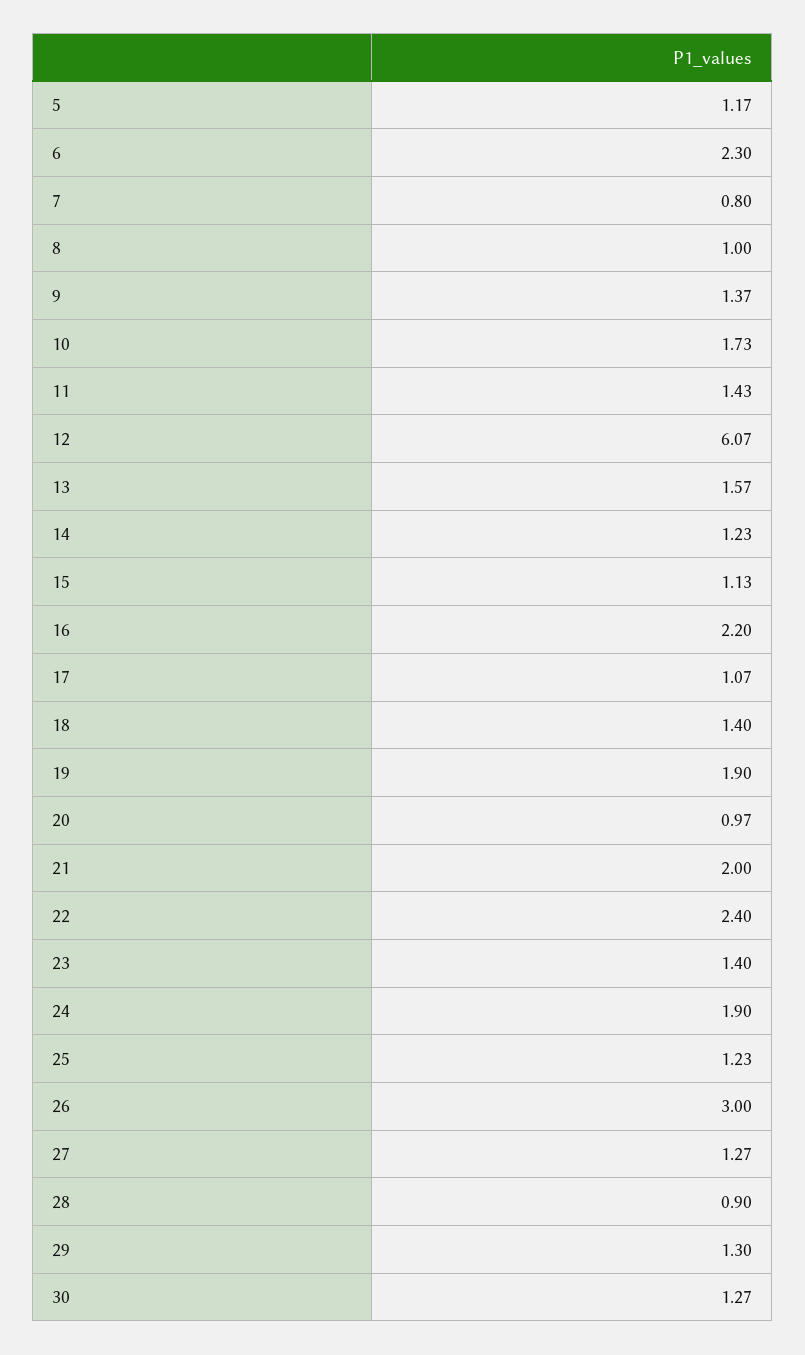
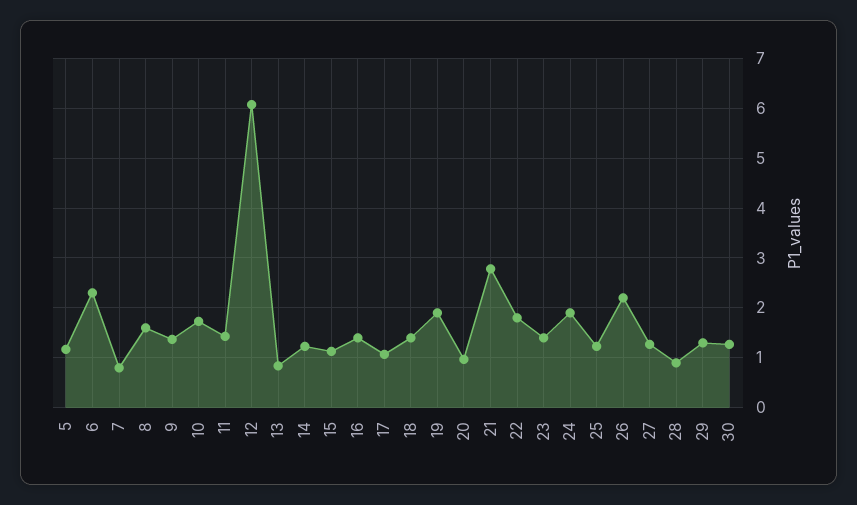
8: 1 -> 1.6
13: 1.57 -> 0.8
16: 2.2 -> 1.4
21: 2 -> 2.8
22: 2.4 -> 1.8
26: 3 -> 2.2

